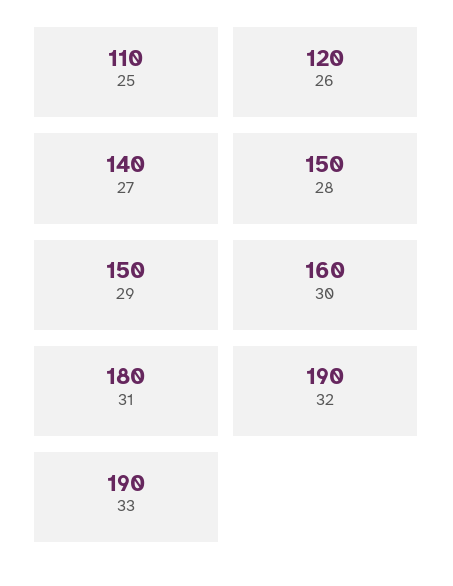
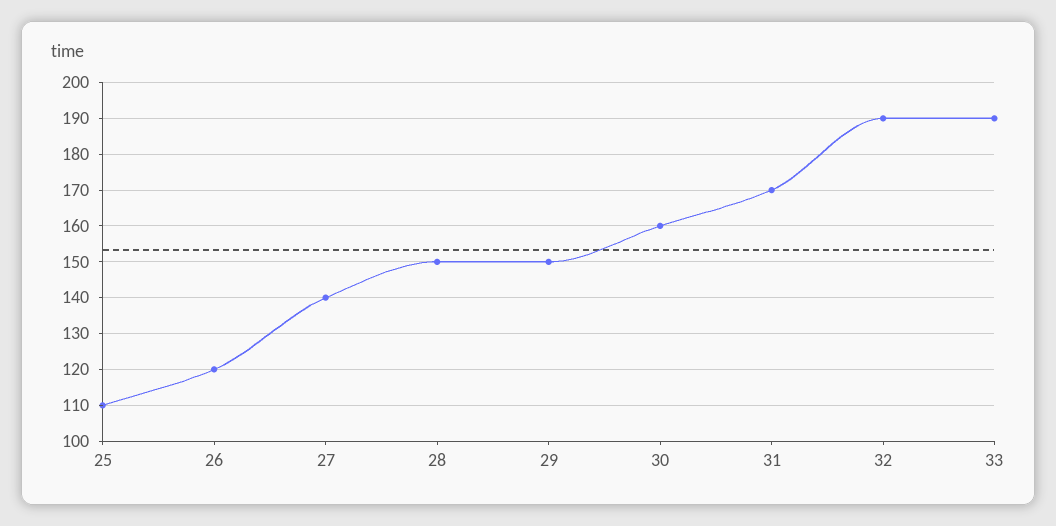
31: 180 -> 170

